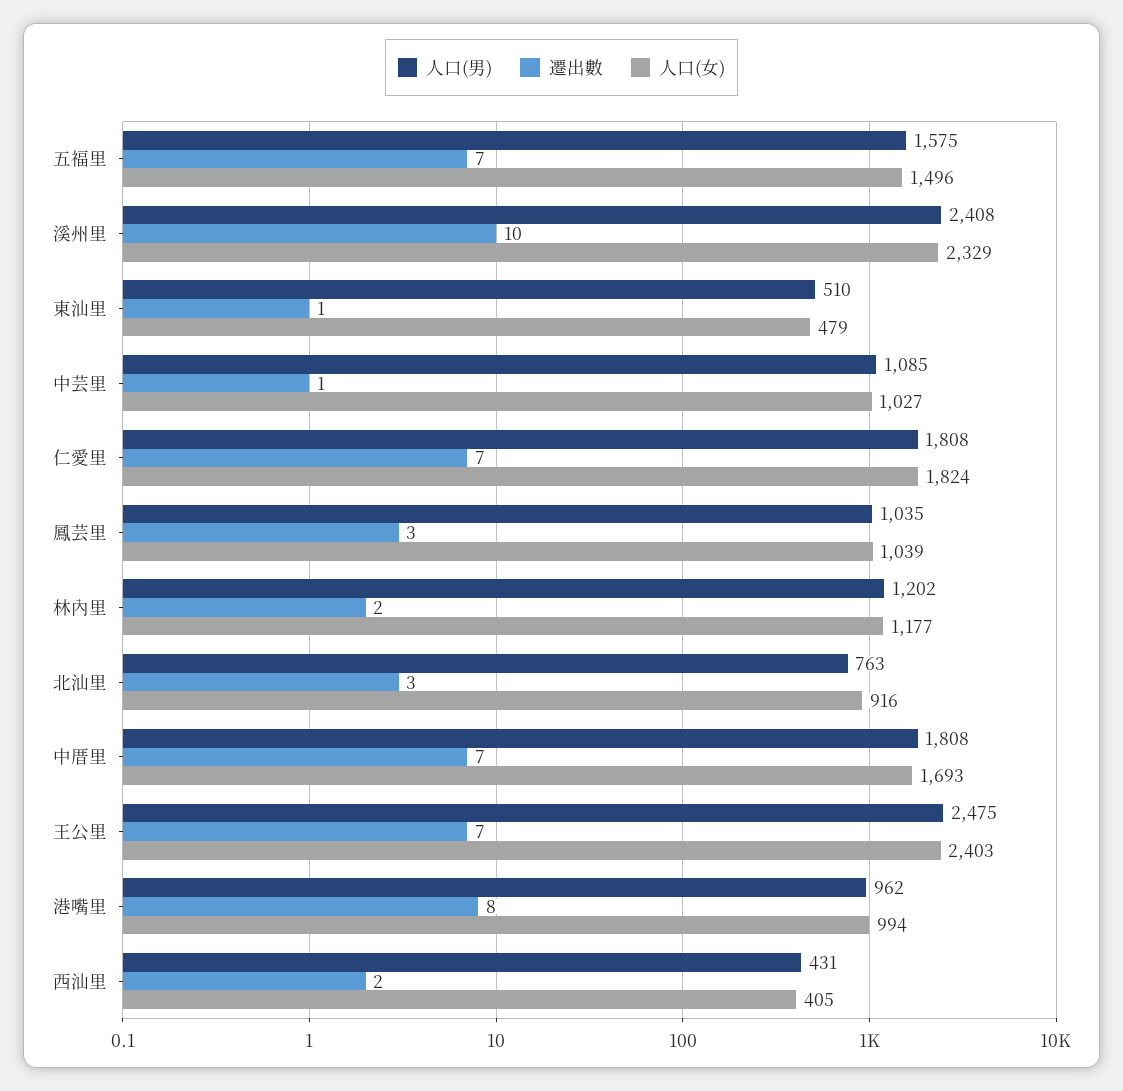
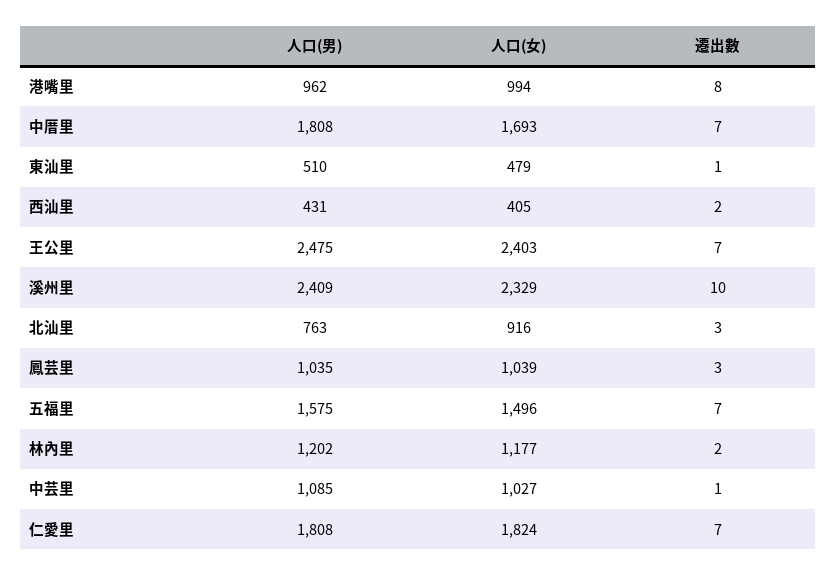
人口(男), 溪州里: 2408 -> 2409

